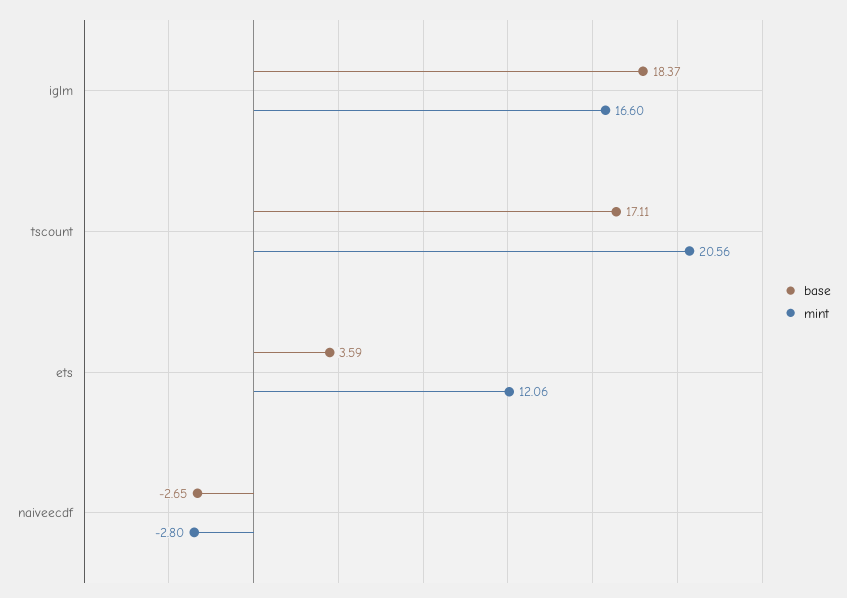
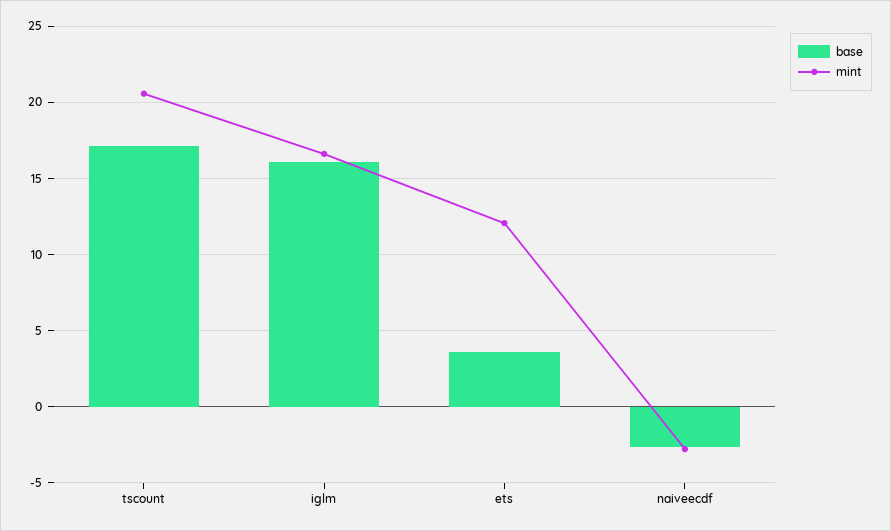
base, iglm: 18.37 -> 16

